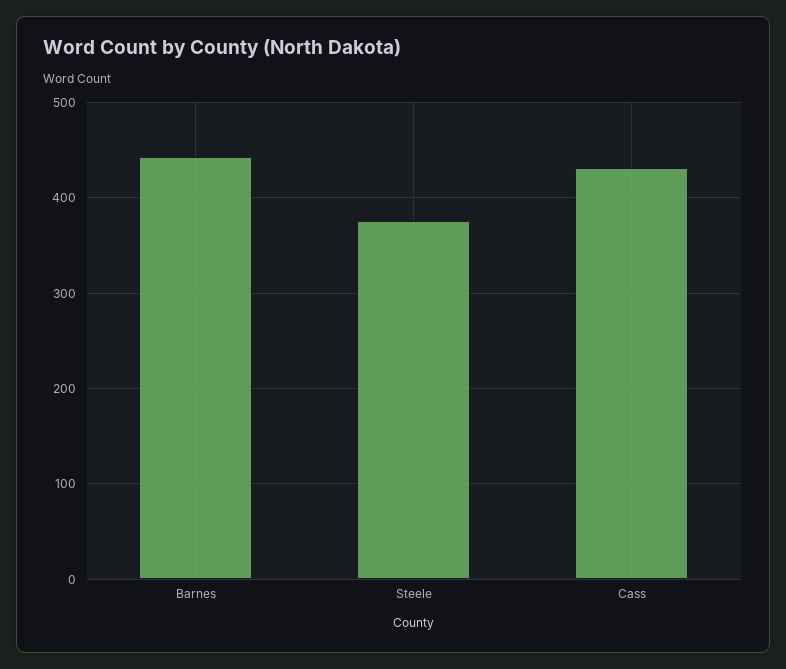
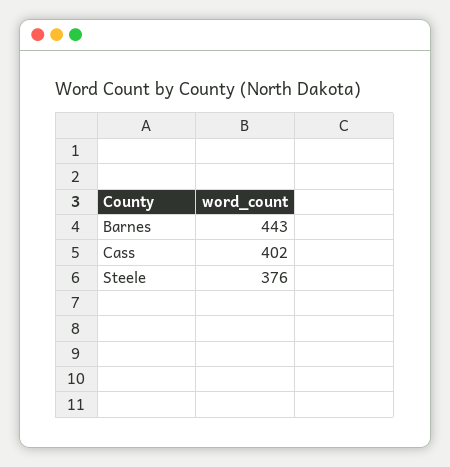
Cass: 430 -> 402

